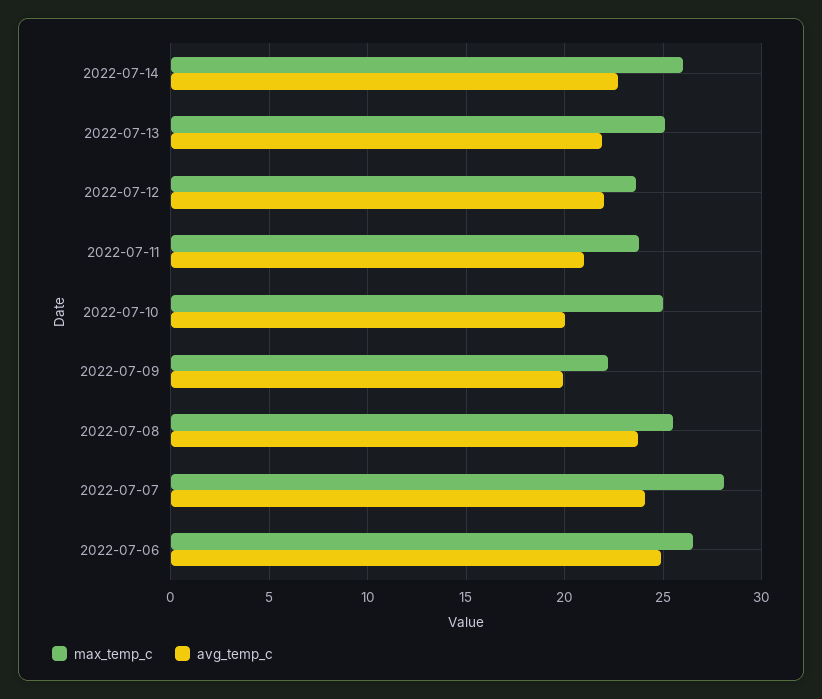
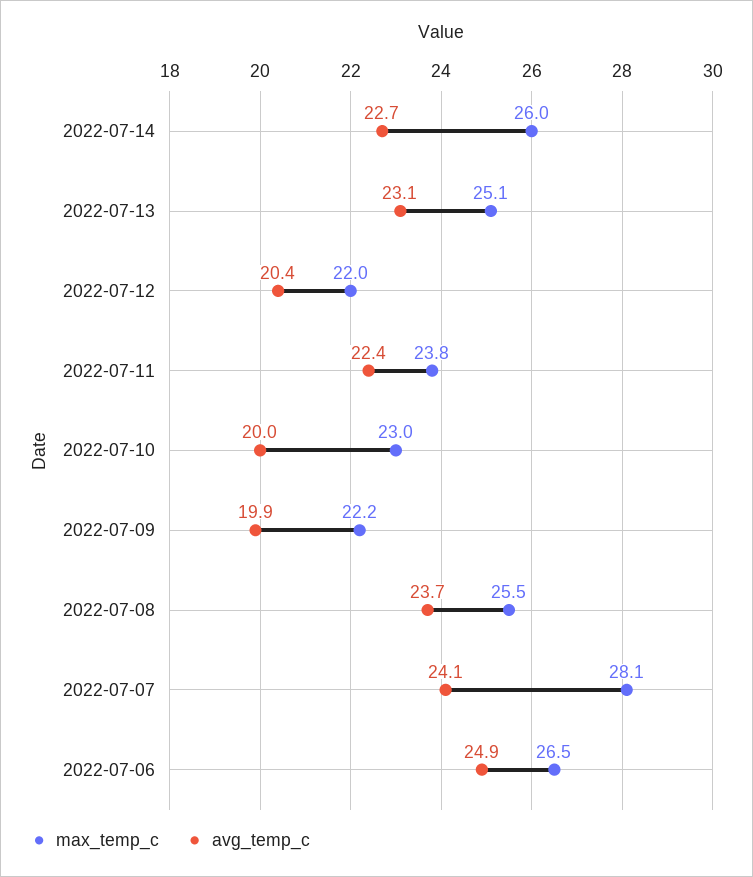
avg_temp_c, 2022-07-13: 22 -> 23.1
max_temp_c, 2022-07-12: 23.5 -> 22
avg_temp_c, 2022-07-12: 22 -> 20.4
avg_temp_c, 2022-07-11: 21 -> 22.4
max_temp_c, 2022-07-10: 25 -> 23

